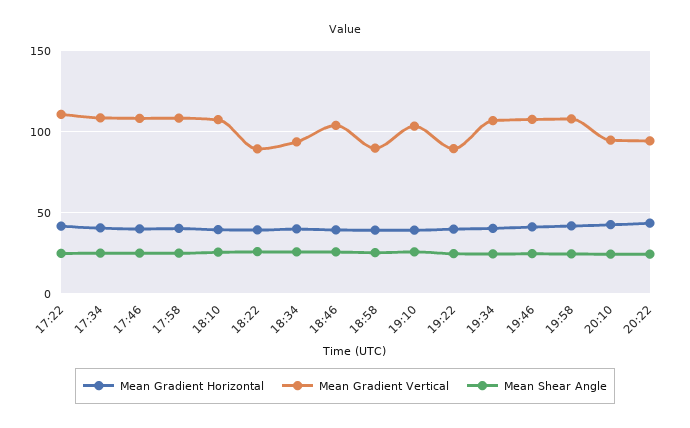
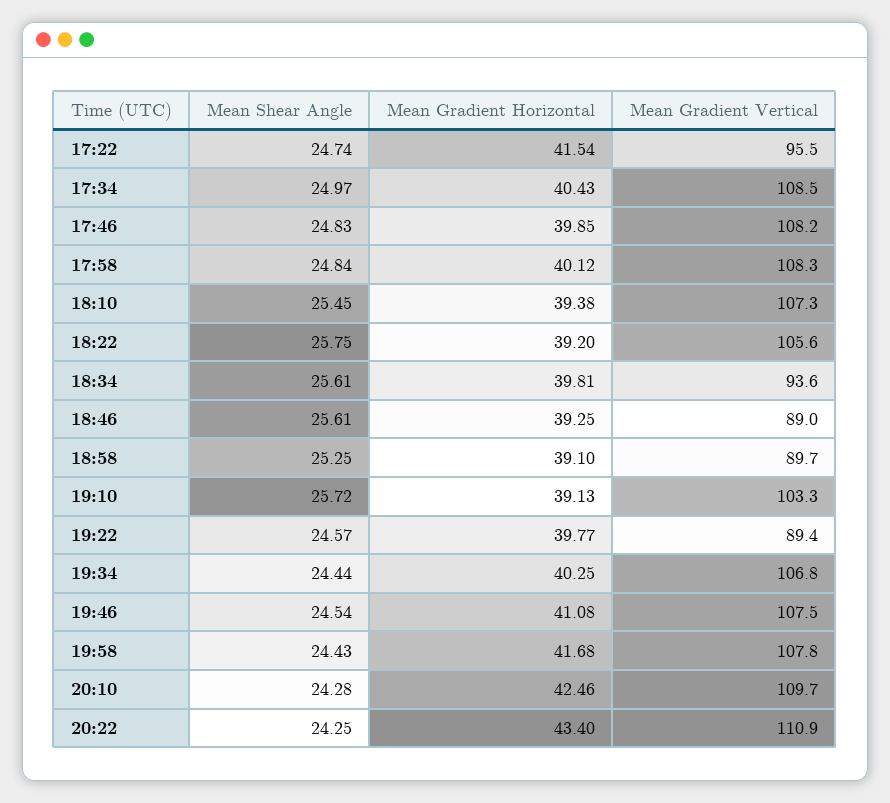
Mean Gradient Vertical, 17:22: 110 -> 95.5
Mean Gradient Vertical, 18:22: 90 -> 105.6
Mean Gradient Vertical, 18:46: 105 -> 89
Mean Gradient Vertical, 20:10: 95 -> 109.7
Mean Gradient Vertical, 20:22: 95 -> 110.9

